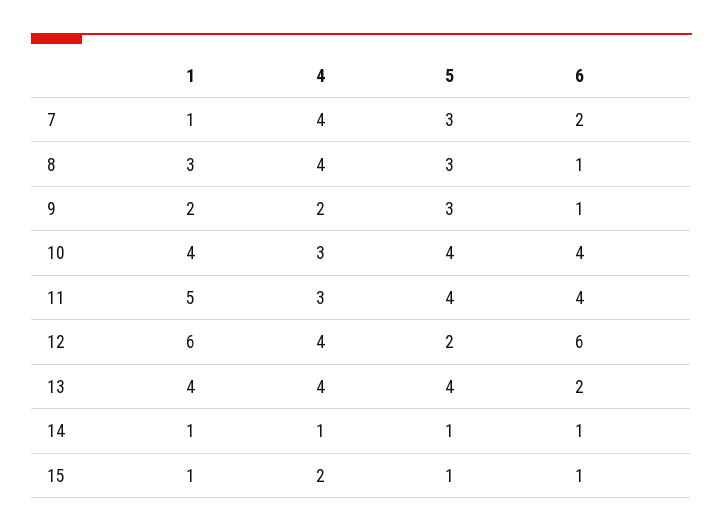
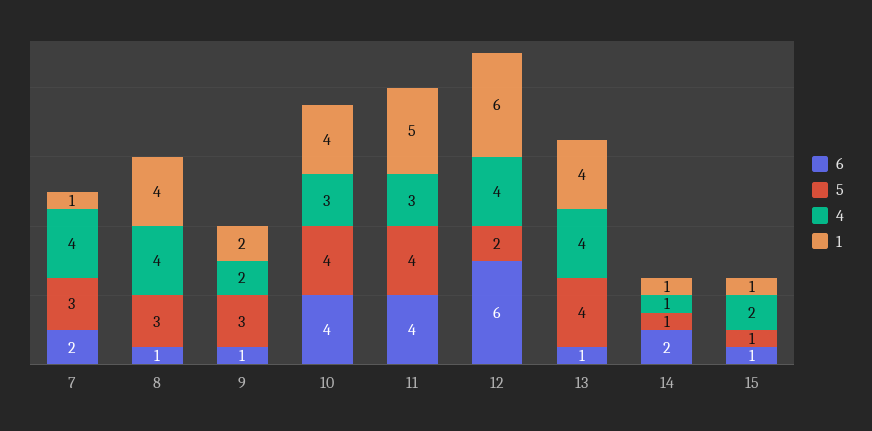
1, 8: 3 -> 4
6, 13: 2 -> 1
6, 14: 1 -> 2

